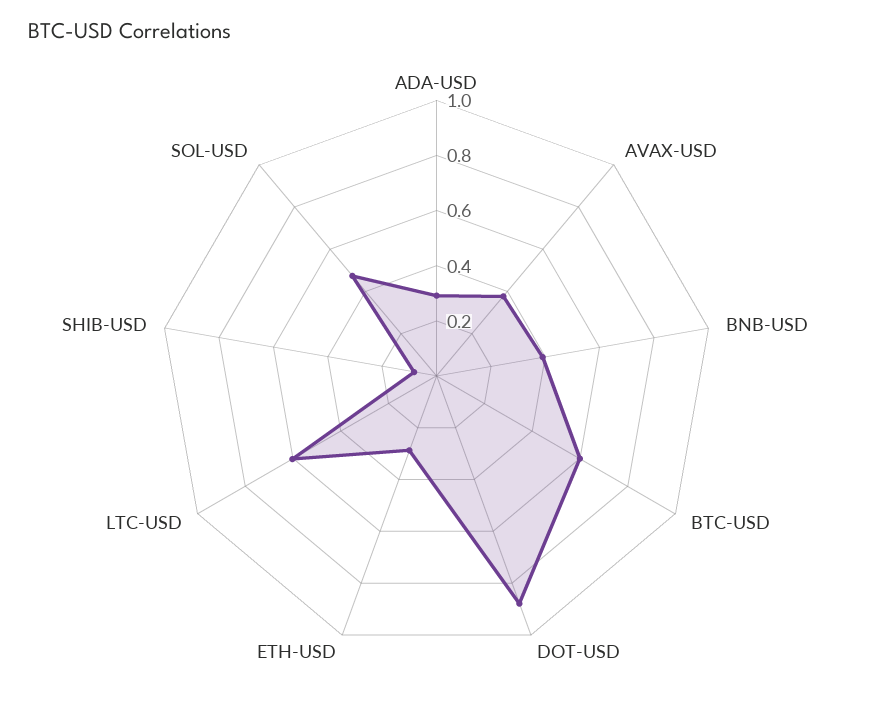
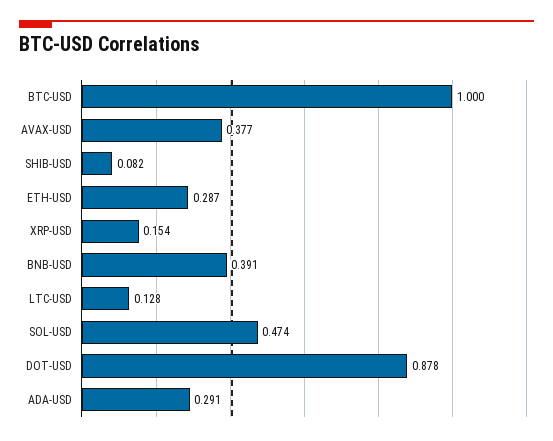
BTC-USD: 0.6 -> 1
LTC-USD: 0.6 -> 0.128
XRP-USD: none -> 0.154

